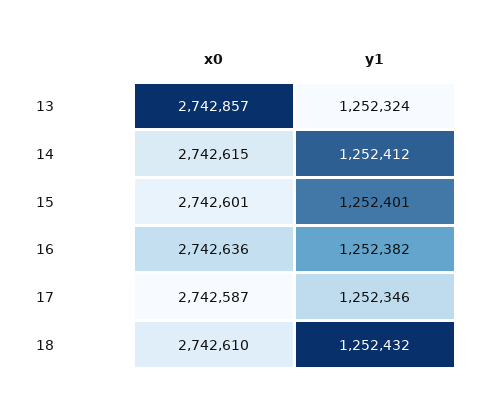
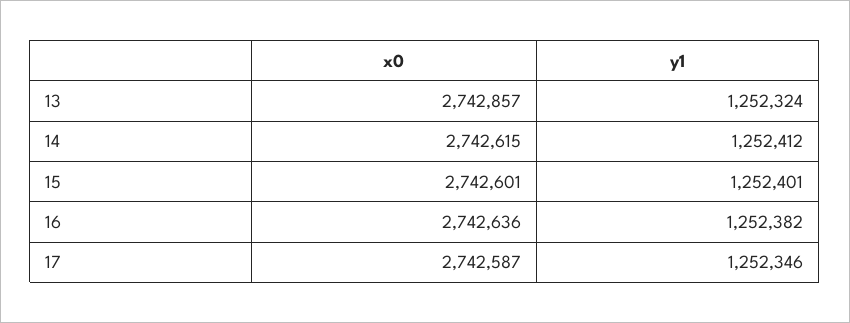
x0, 18: 2742610 -> none
y1, 18: 1252432 -> none

